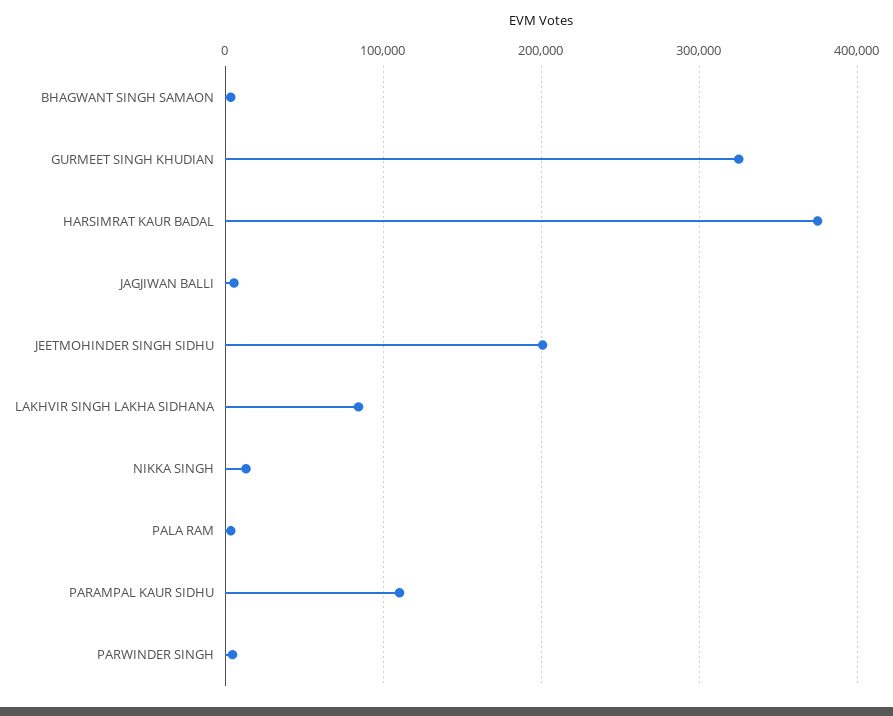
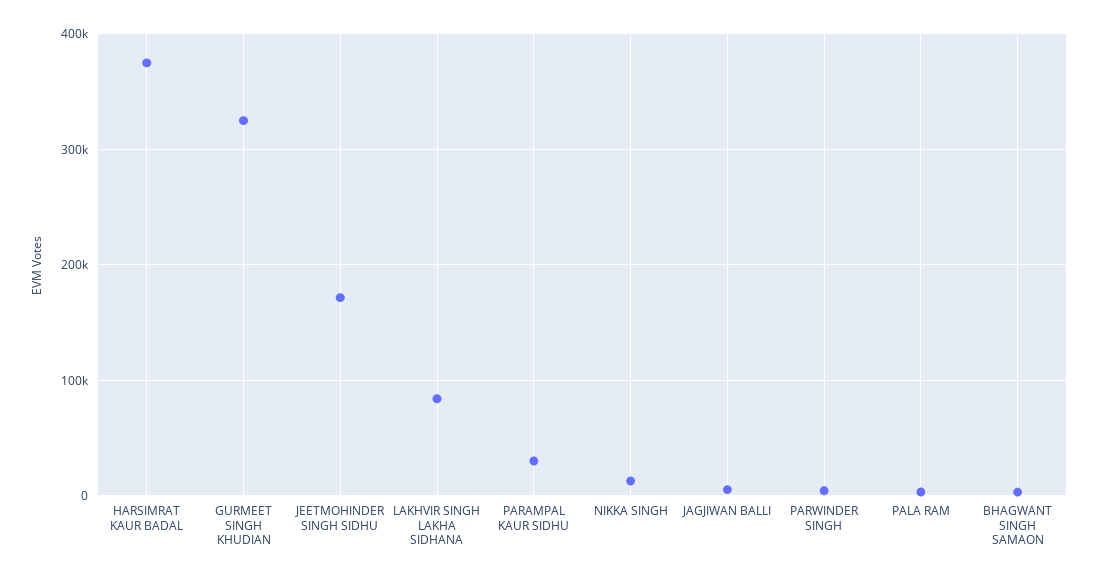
JEETMOHINDER SINGH SIDHU: 200000 -> 170000
PARAMPAL KAUR SIDHU: 110000 -> 30000

